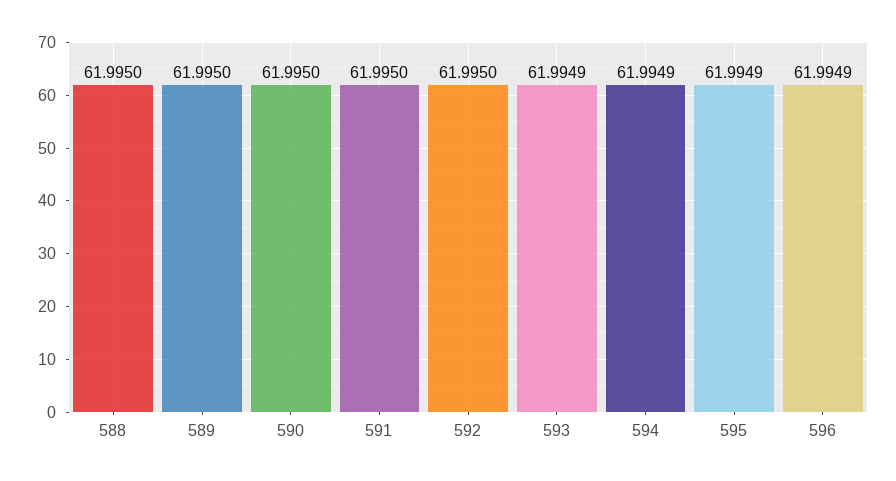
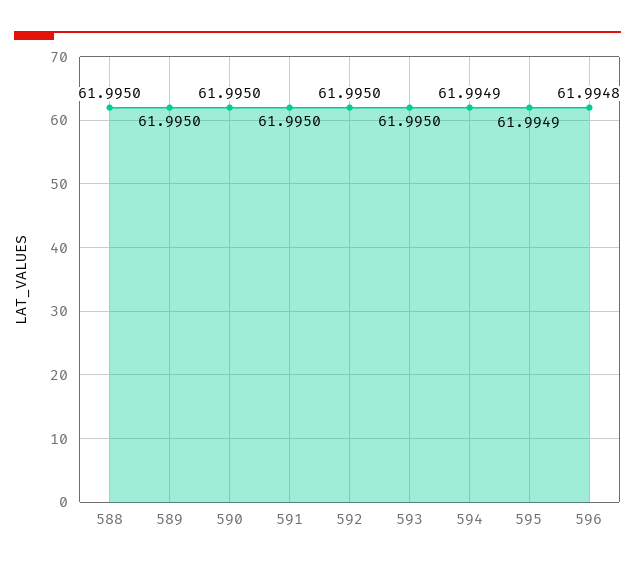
593: 61.9949 -> 61.995
596: 61.9949 -> 61.9948

